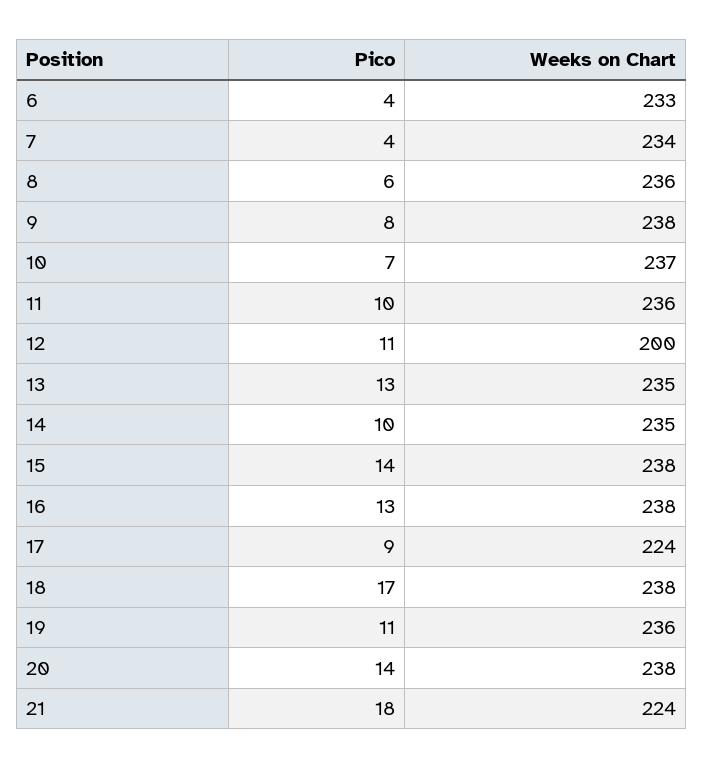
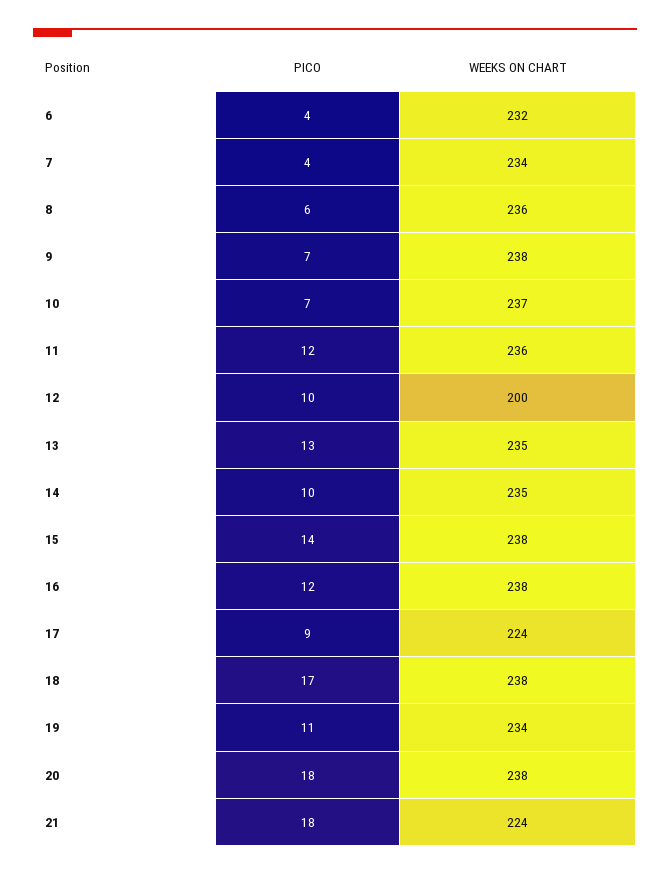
Weeks on Chart, 6: 233 -> 232
Pico, 9: 8 -> 7
Pico, 11: 10 -> 12
Pico, 12: 11 -> 10
Pico, 16: 13 -> 12
Weeks on Chart, 19: 236 -> 234
Pico, 20: 14 -> 18

